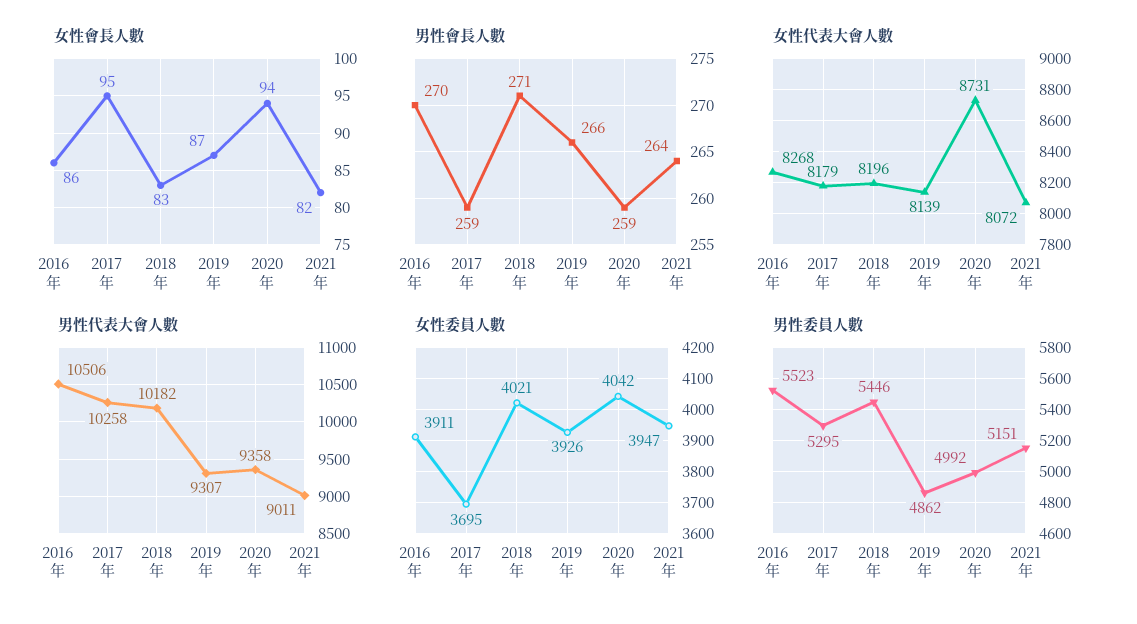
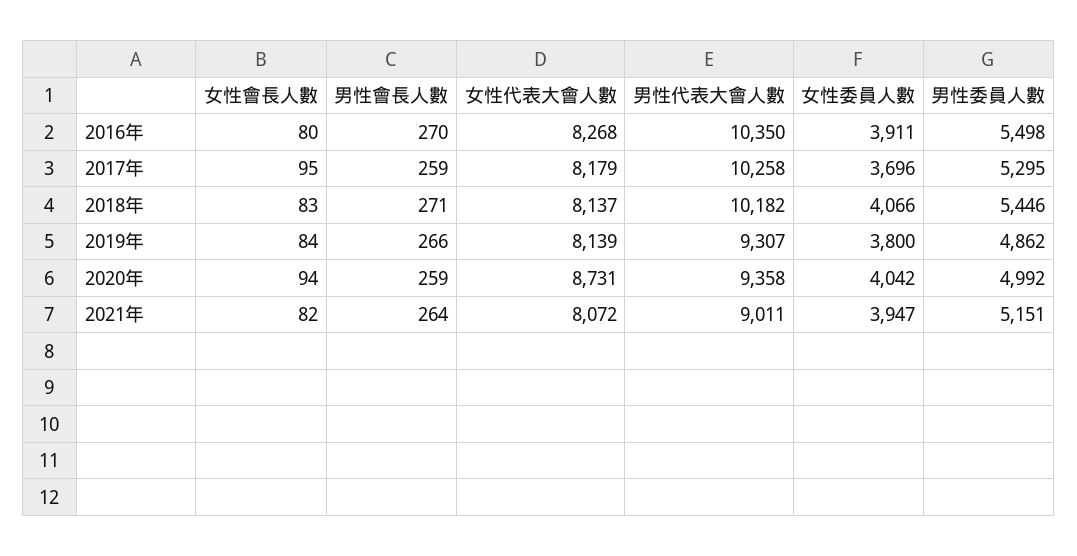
女性會長人數, 2016年: 86 -> 80
女性會長人數, 2019年: 87 -> 84
女性代表大會人數, 2018年: 8196 -> 8137
男性代表大會人數, 2016年: 10506 -> 10350
女性委員人數, 2017年: 3695 -> 3696
女性委員人數, 2018年: 4021 -> 4066
女性委員人數, 2019年: 3926 -> 3800
男性委員人數, 2016年: 5523 -> 5498

